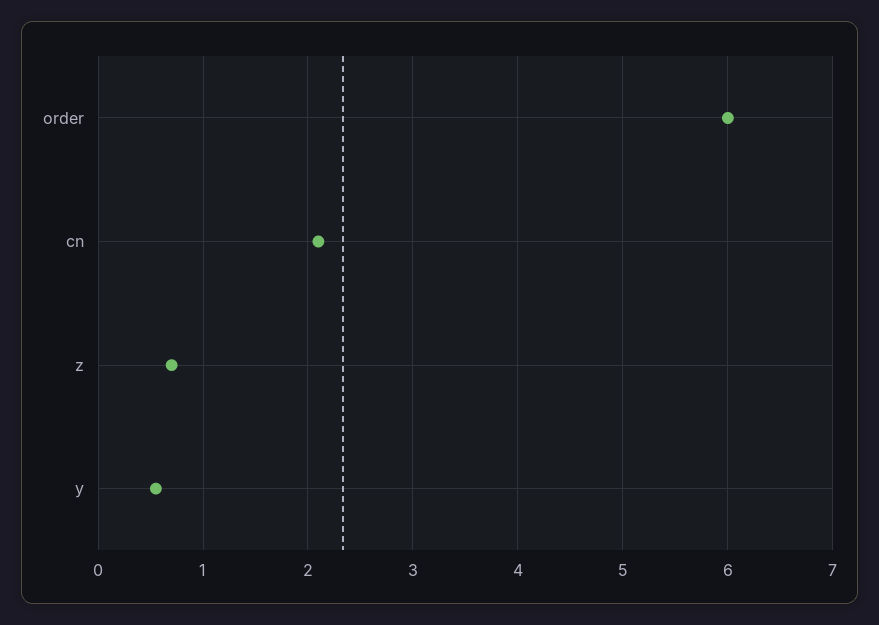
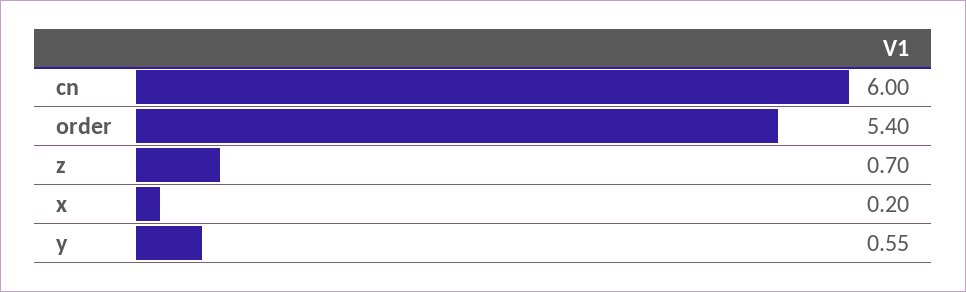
order: 6 -> 5.4
cn: 2.1 -> 6
x: none -> 0.2

